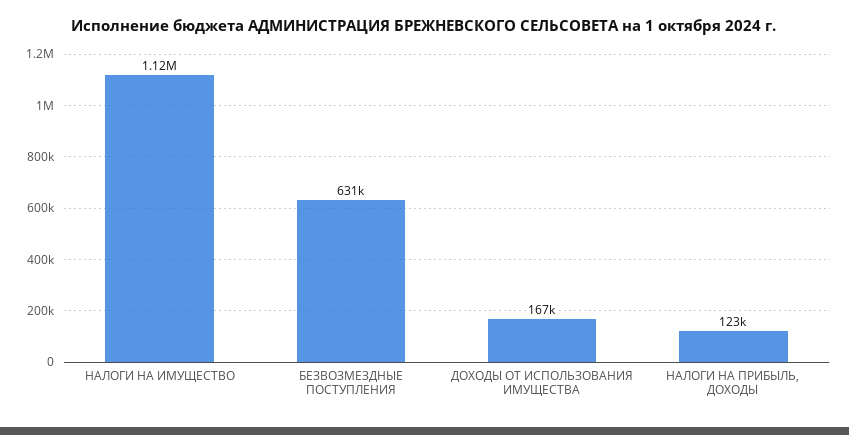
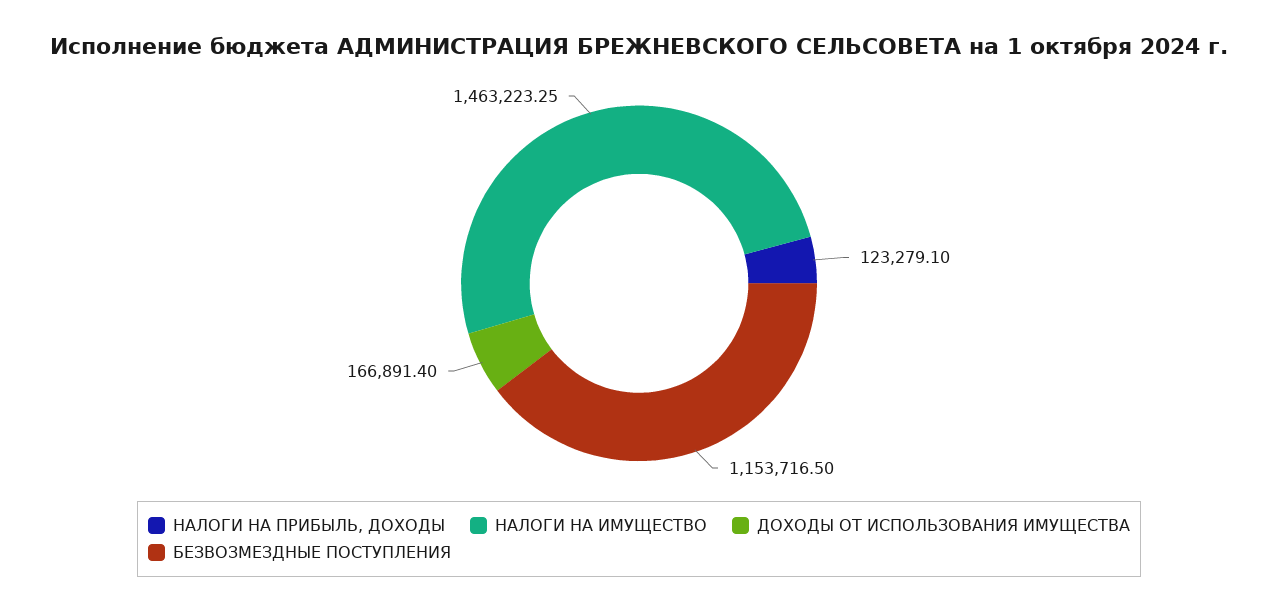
НАЛОГИ НА ИМУЩЕСТВО: 1120000 -> 1463223.25
БЕЗВОЗМЕЗДНЫЕ ПОСТУПЛЕНИЯ: 631000 -> 1153716.5

